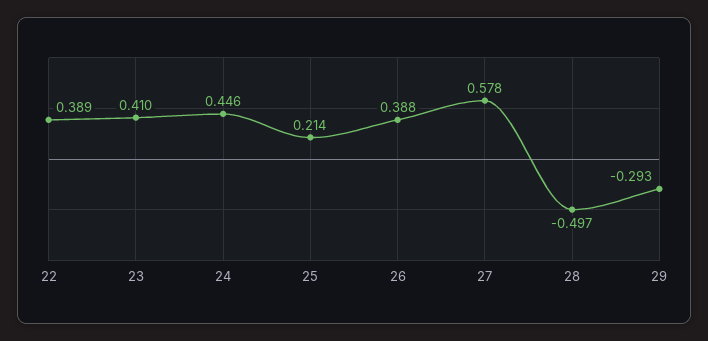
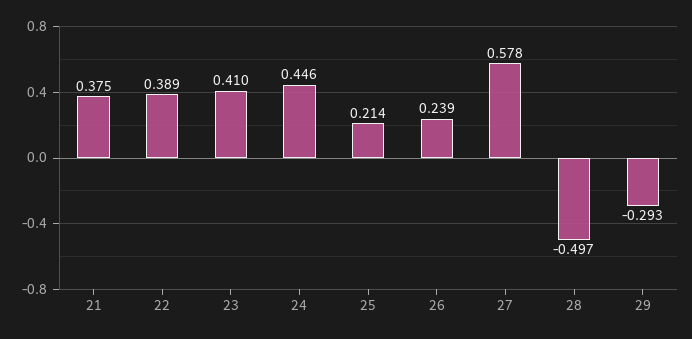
26: 0.388 -> 0.239
21: none -> 0.375

